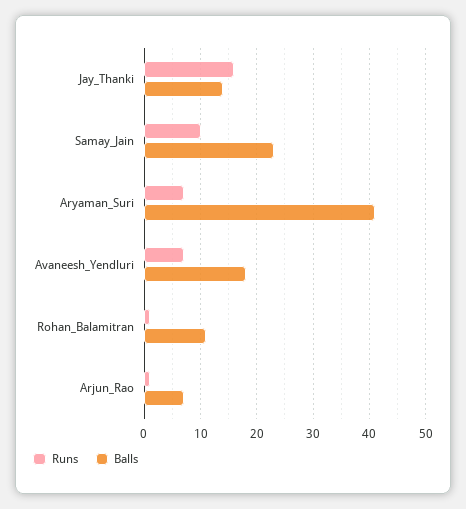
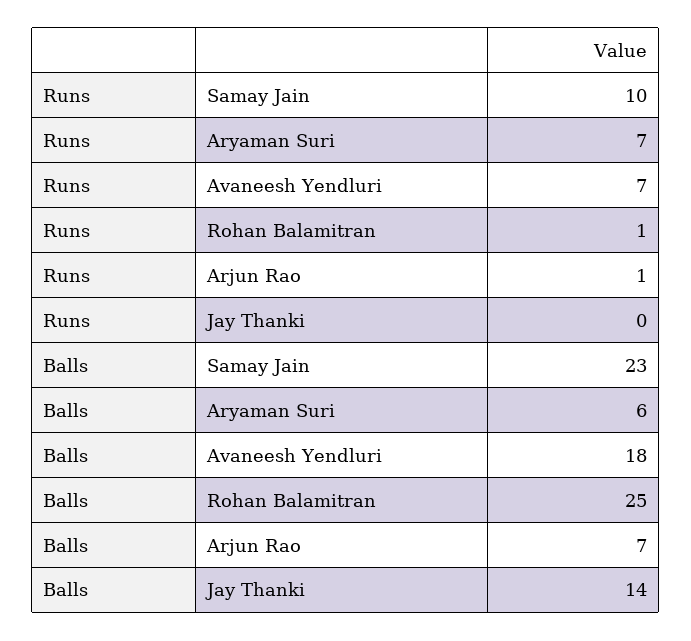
Runs, Jay_Thanki: 15 -> 0
Balls, Aryaman_Suri: 40 -> 6
Balls, Rohan_Balamitran: 10 -> 25

